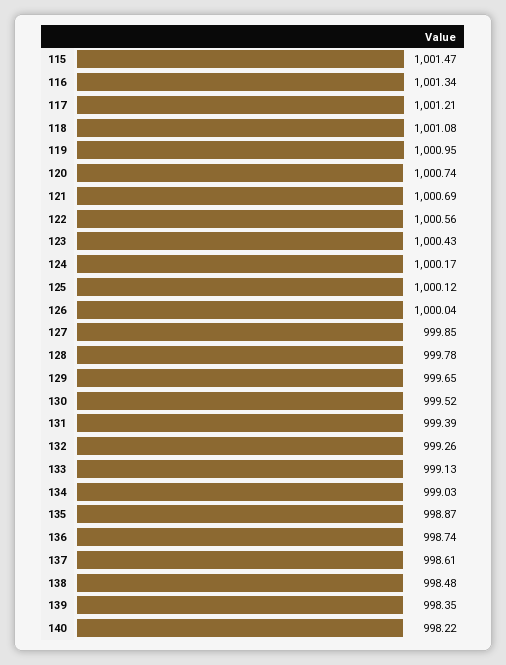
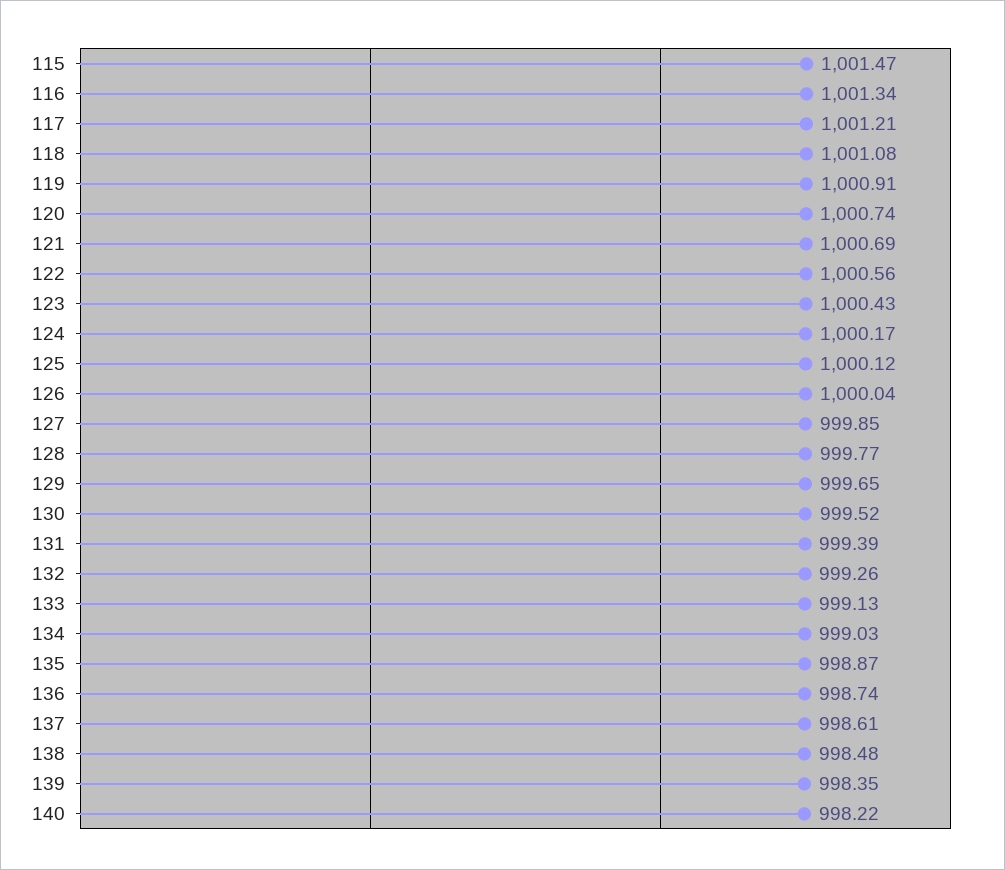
119: 1000.95 -> 1000.91
128: 999.78 -> 999.77

